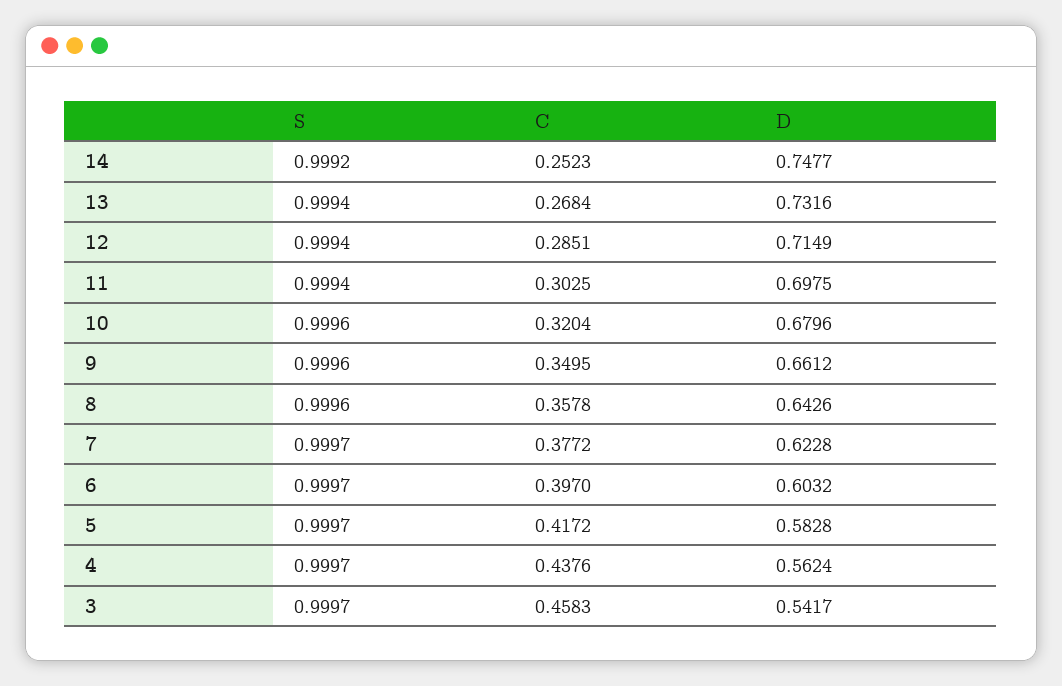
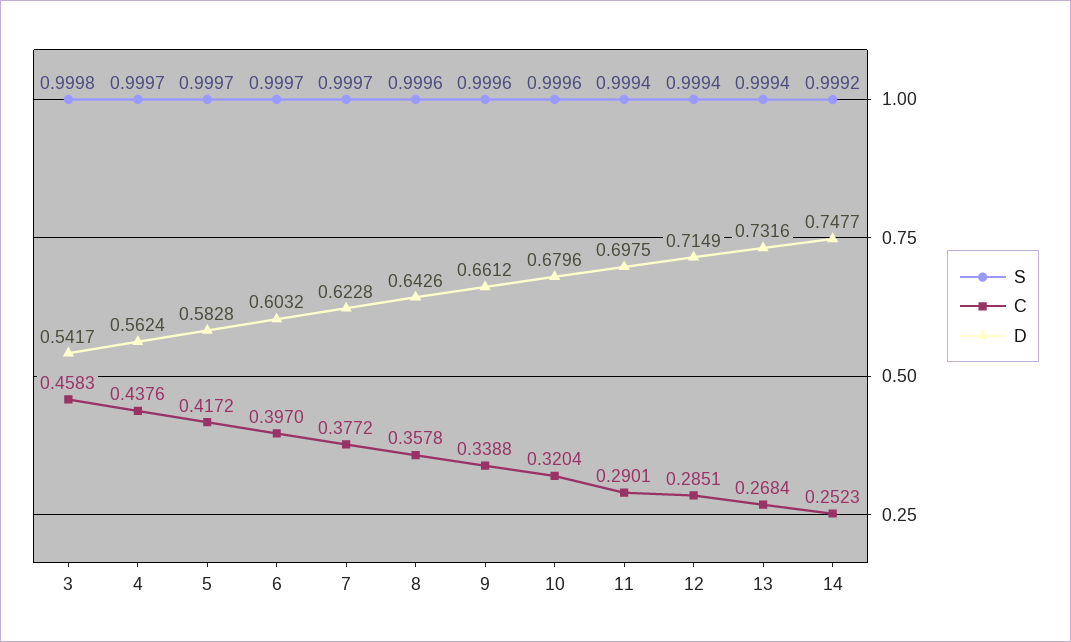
C, 11: 0.3025 -> 0.2901
C, 9: 0.3495 -> 0.3388
S, 3: 0.9997 -> 0.9998

